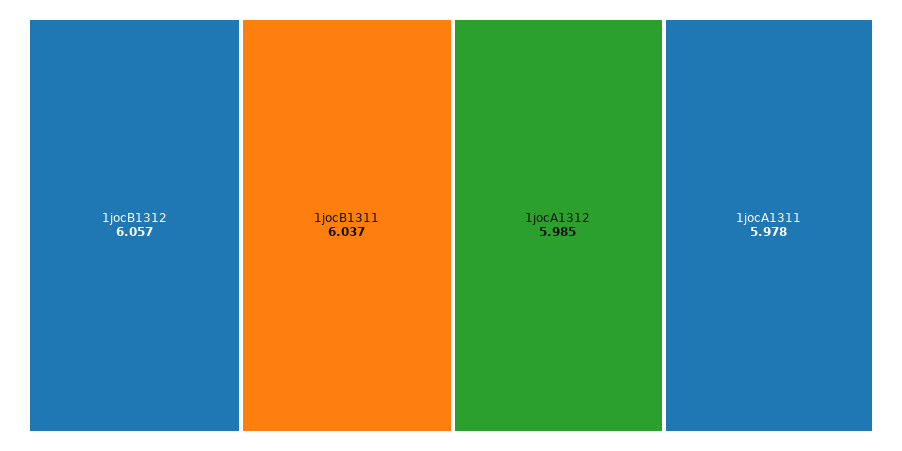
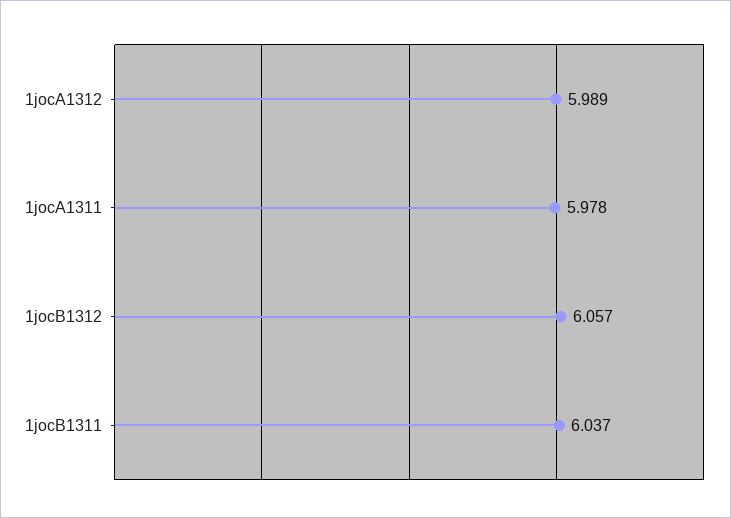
1jocA1312: 5.985 -> 5.989

